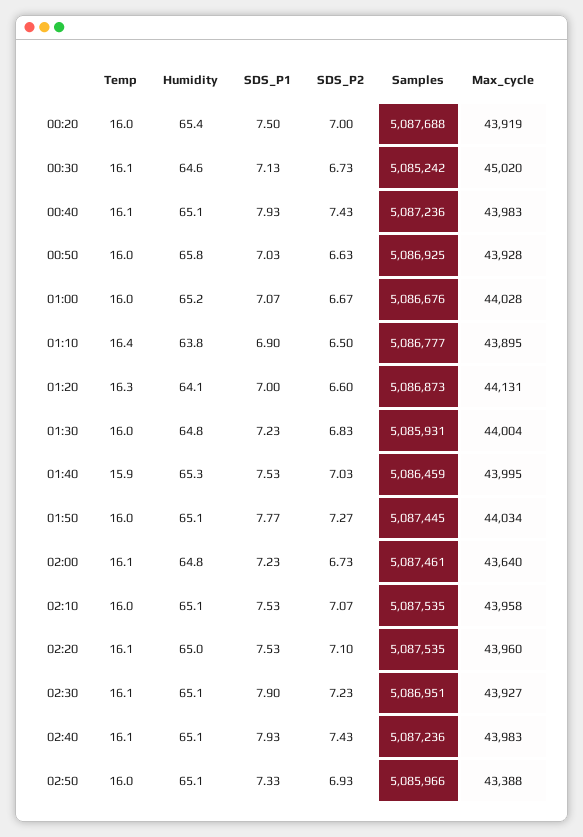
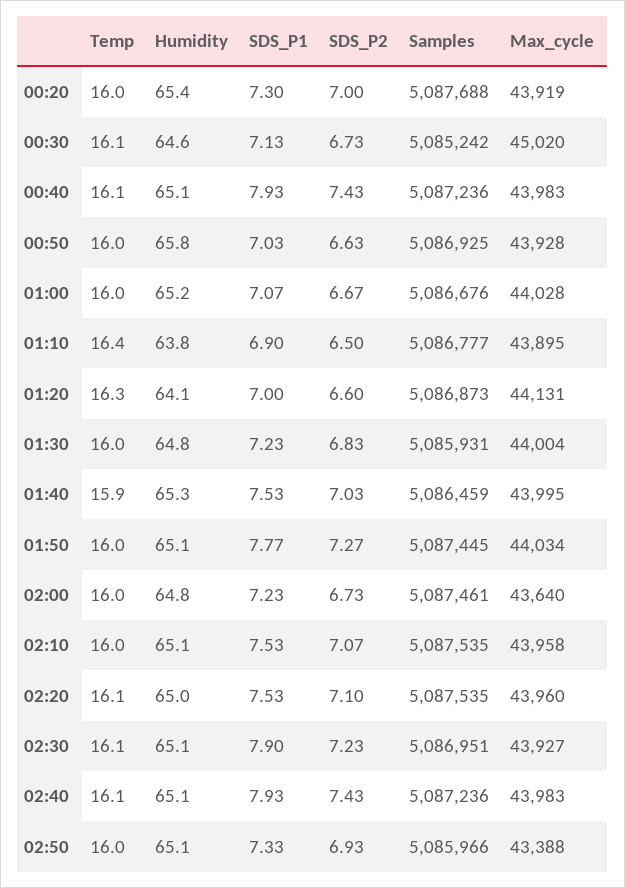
SDS_P1, 00:20: 7.5 -> 7.3
Temp, 02:00: 16.1 -> 16

